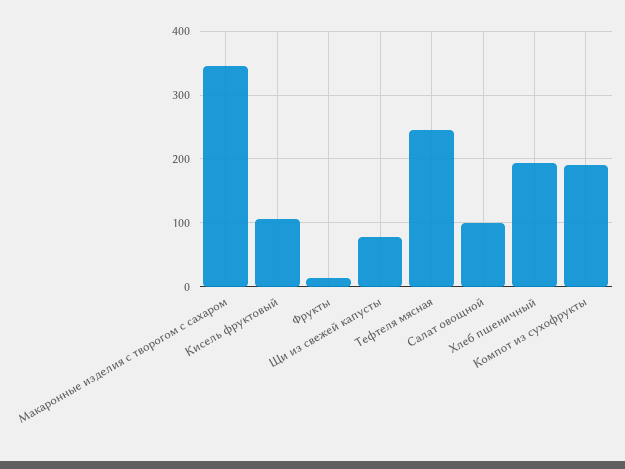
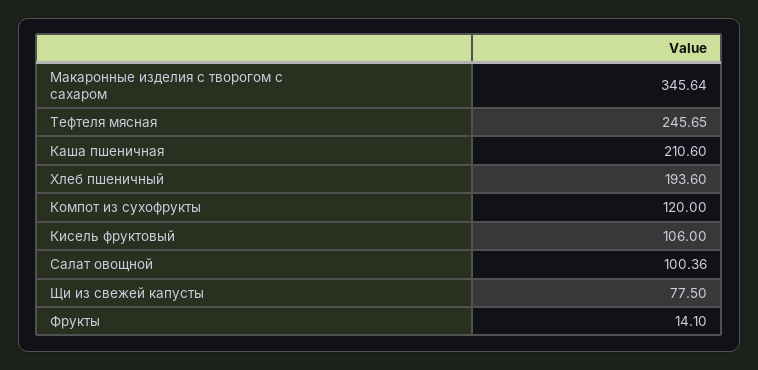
Компот из сухофрукты: 190 -> 120
Каша пшеничная: none -> 210.6

